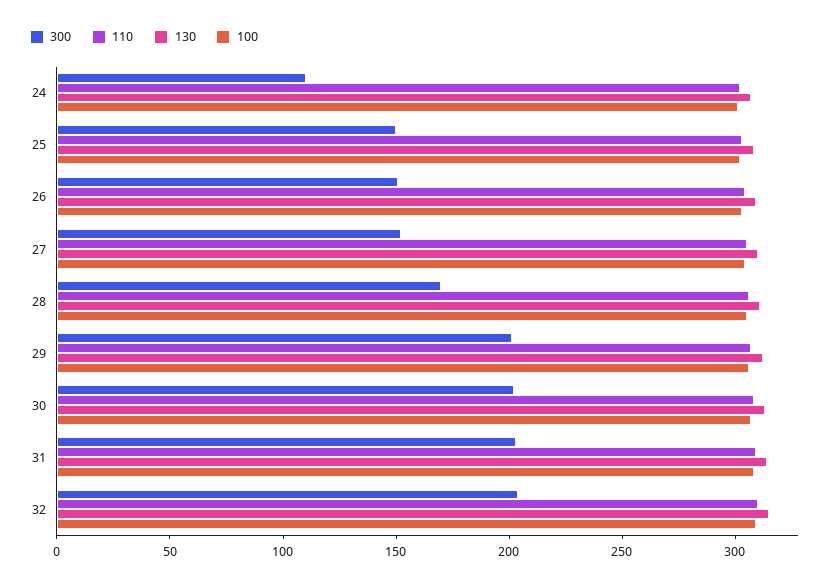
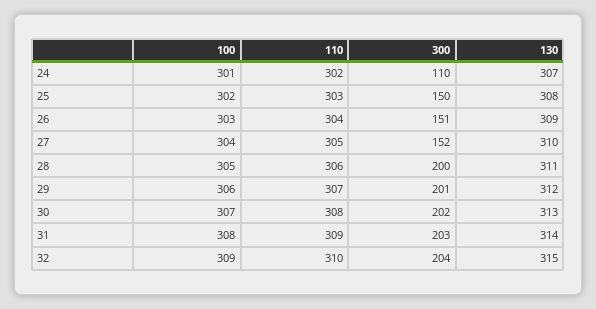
300, 28: 170 -> 200

